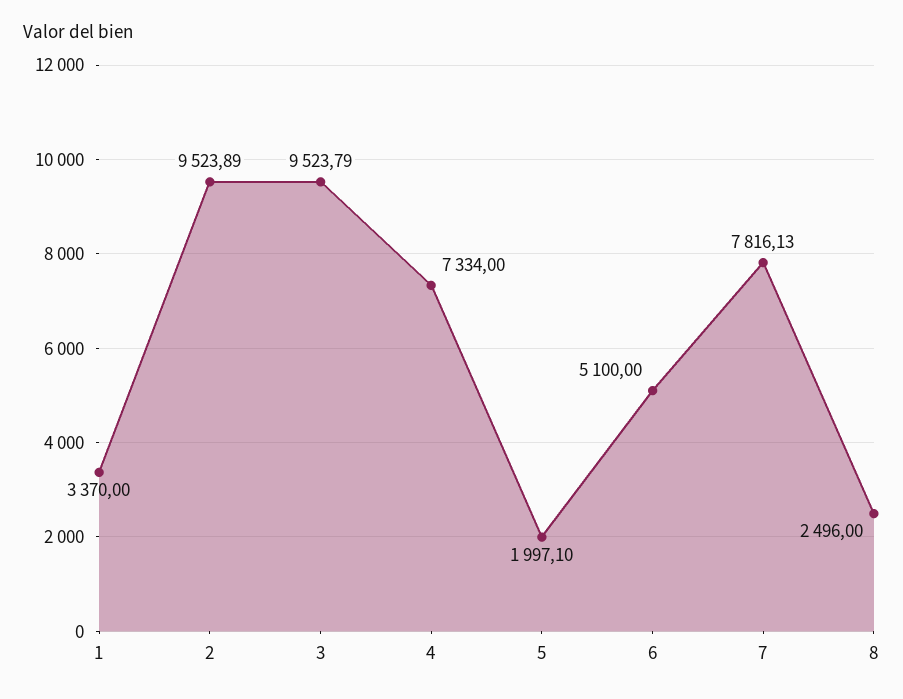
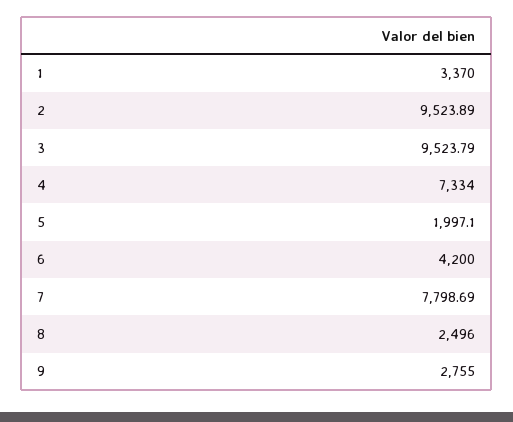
6: 5100 -> 4200
7: 7816.13 -> 7798.69
9: none -> 2755

